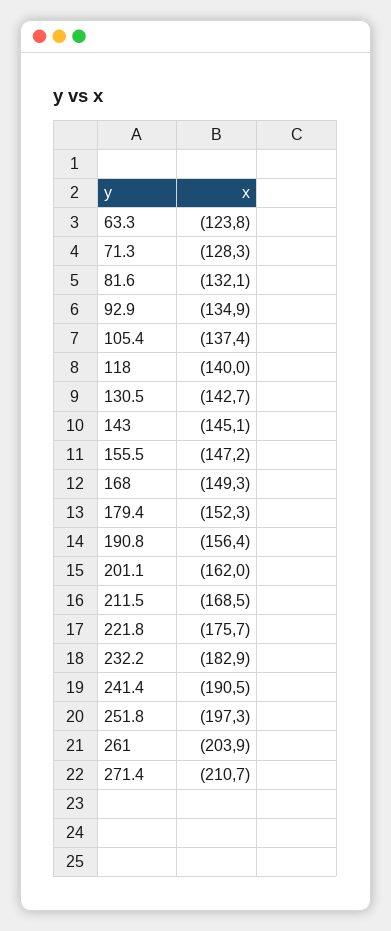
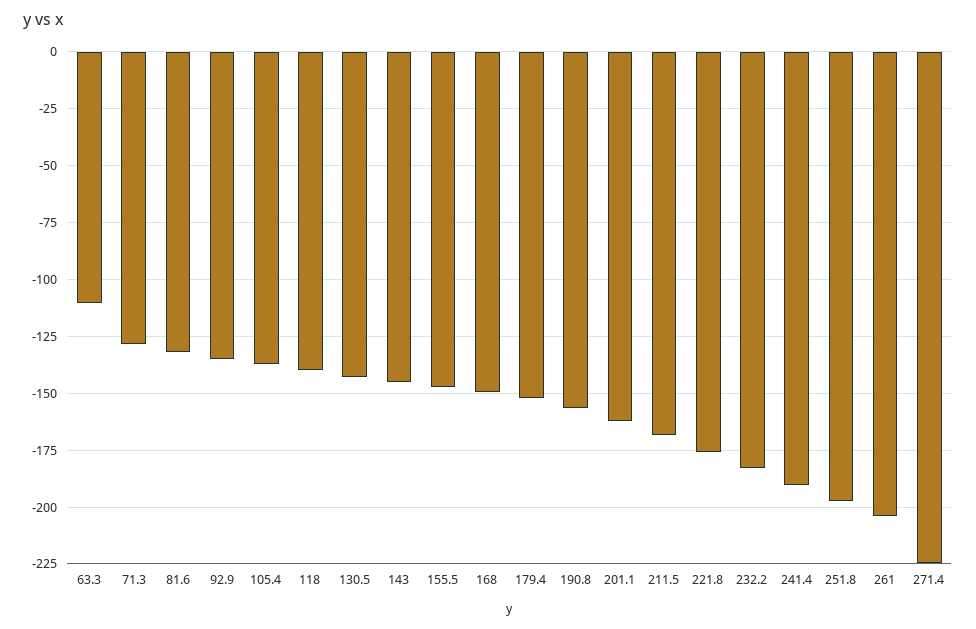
63.3: -123.8 -> -110
271.4: -210.7 -> -225

